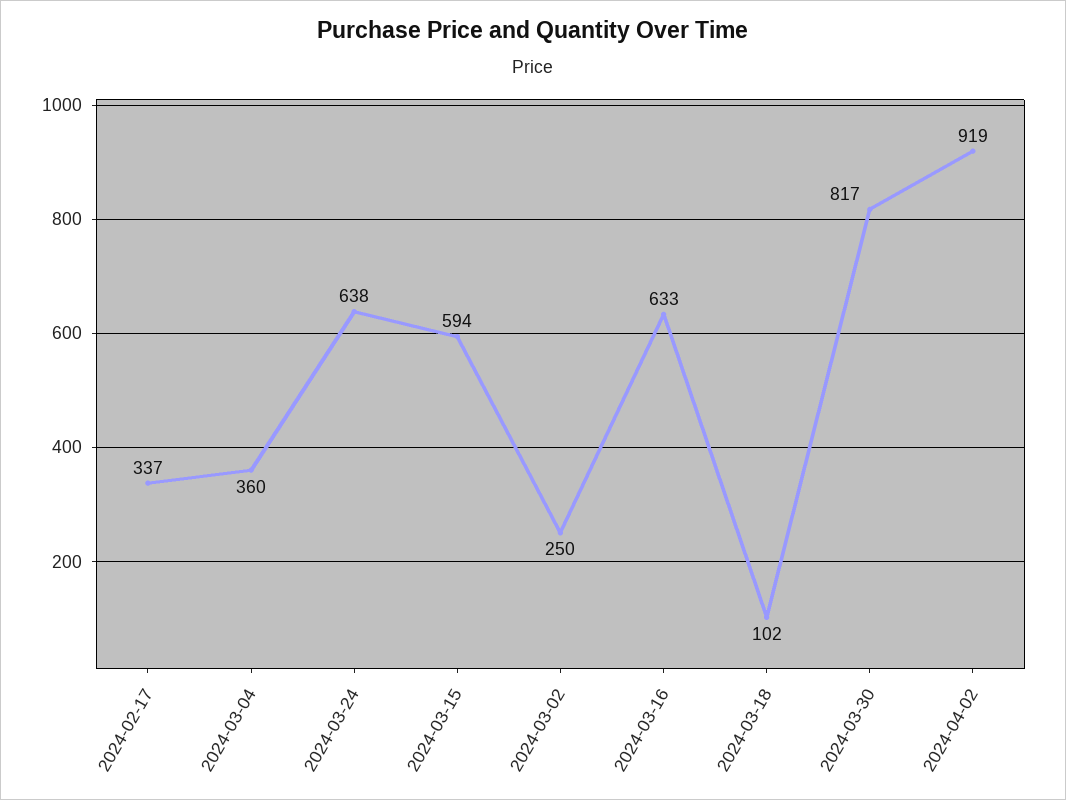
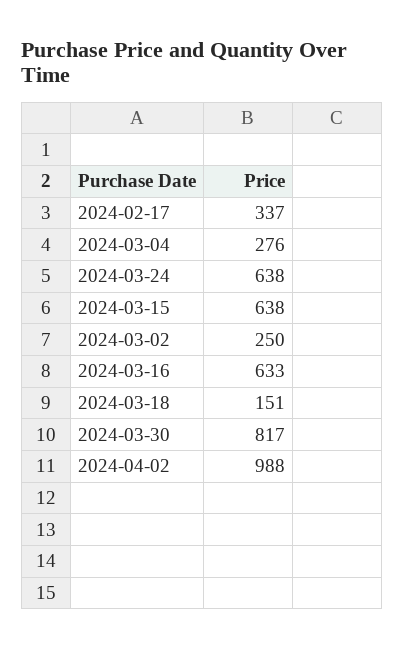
2024-03-04: 360 -> 276
2024-03-15: 594 -> 638
2024-03-18: 102 -> 151
2024-04-02: 919 -> 988

